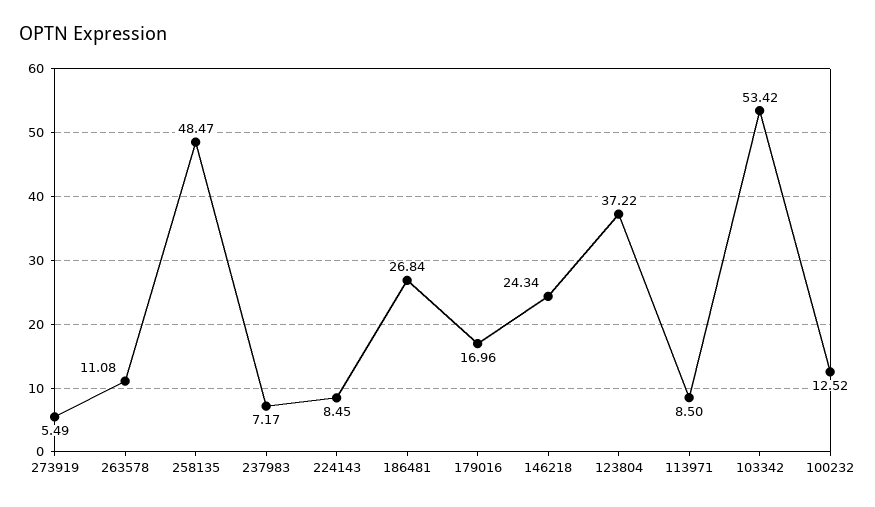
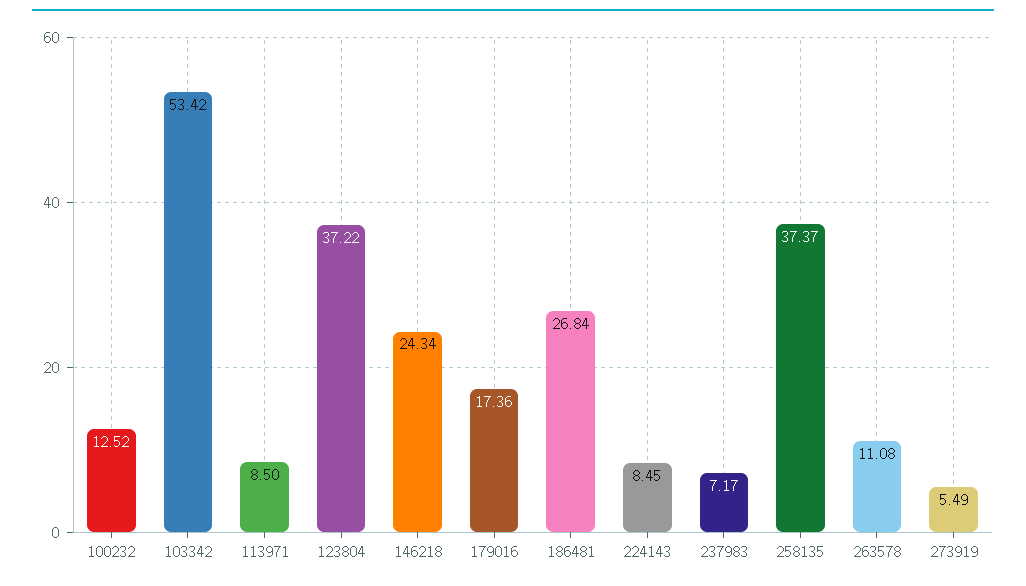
258135: 48.47 -> 37.37
179016: 16.96 -> 17.36

